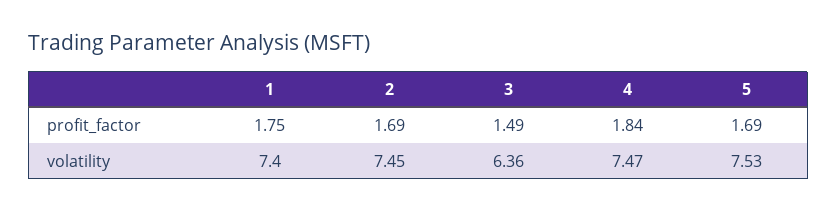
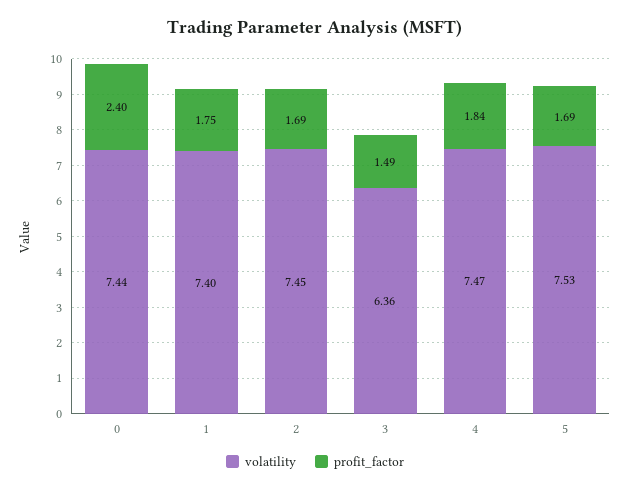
volatility, 0: none -> 7.44
profit_factor, 0: none -> 2.4

